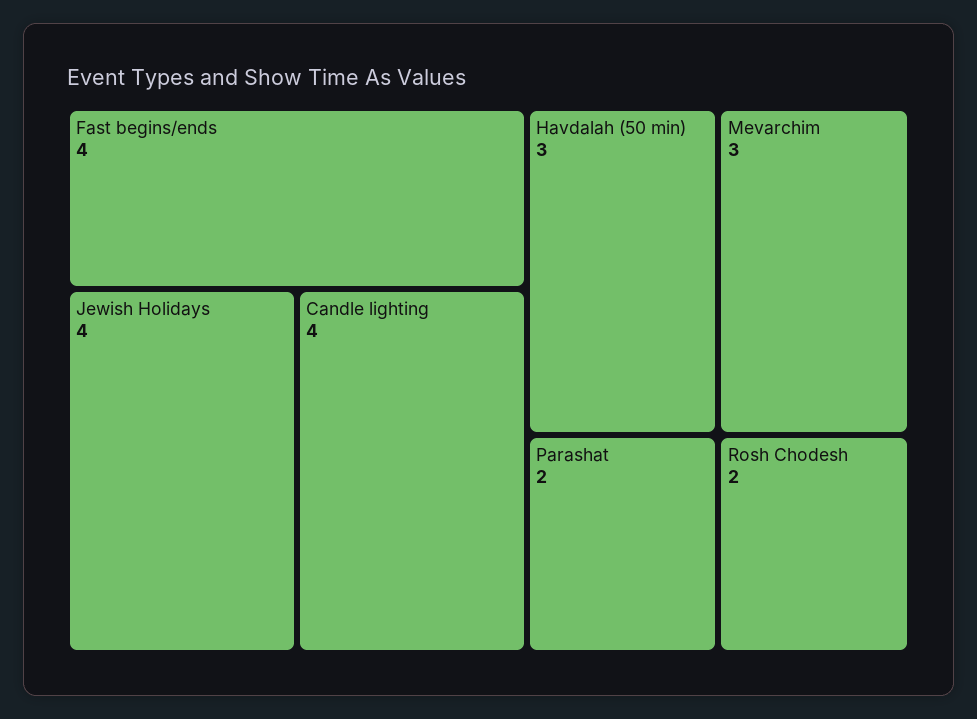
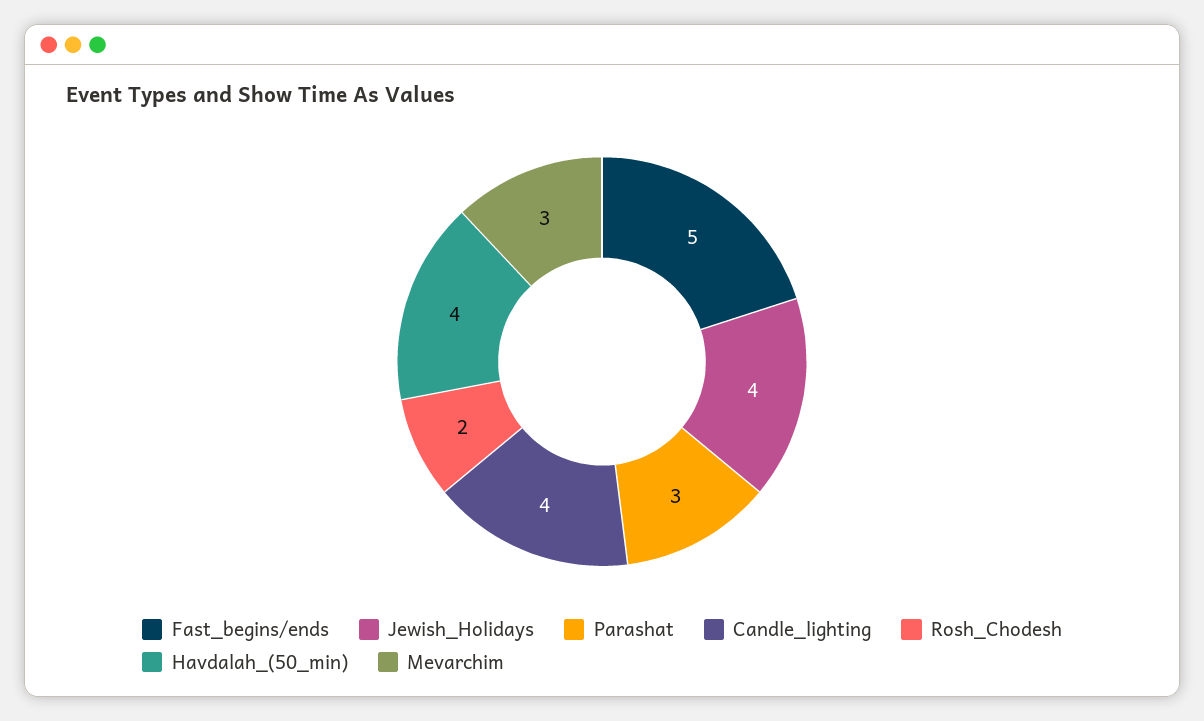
Fast begins/ends: 4 -> 5
Havdalah (50 min): 3 -> 4
Parashat: 2 -> 3

